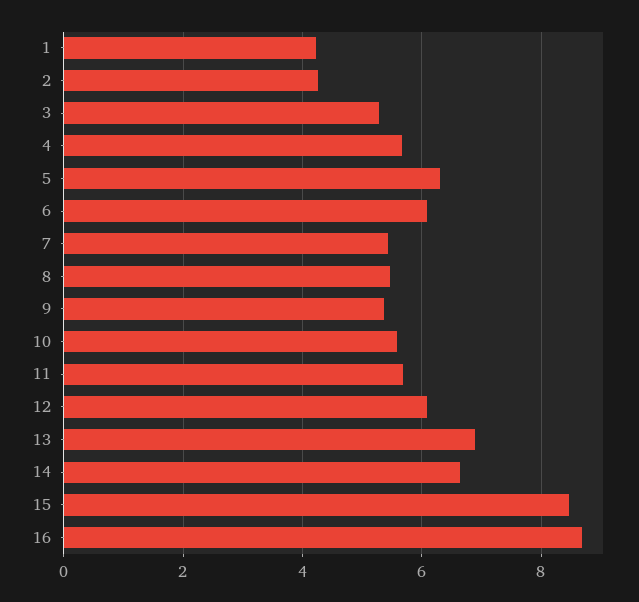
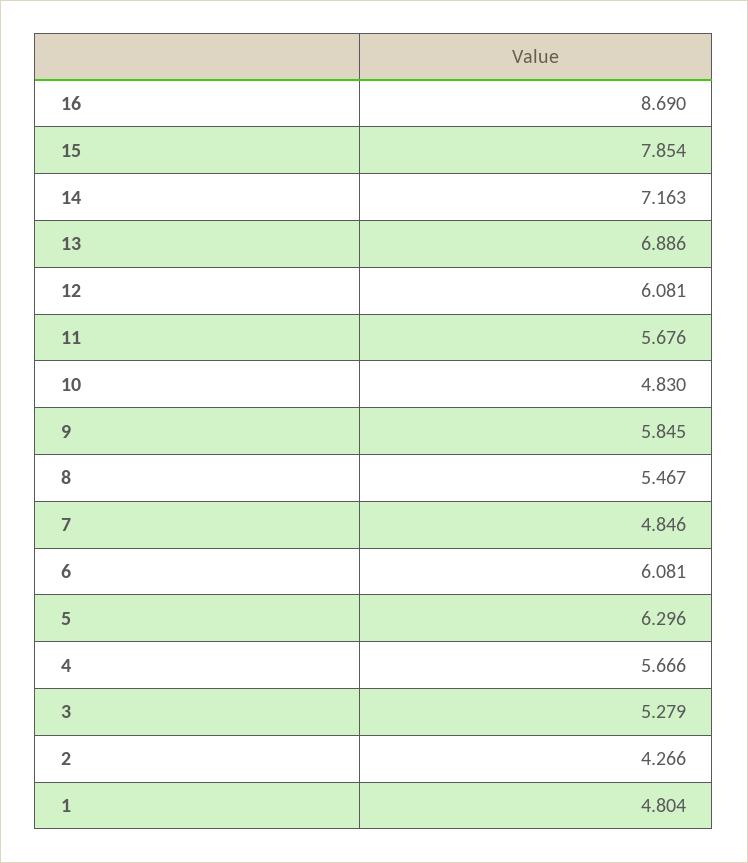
1: 4.2 -> 4.804
7: 5.4 -> 4.846
9: 5.4 -> 5.845
10: 5.6 -> 4.83
14: 6.6 -> 7.163
15: 8.4 -> 7.854

